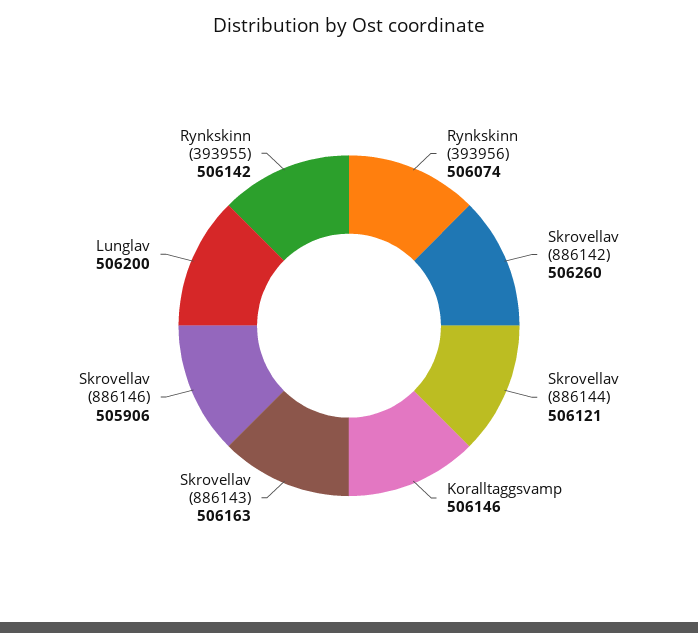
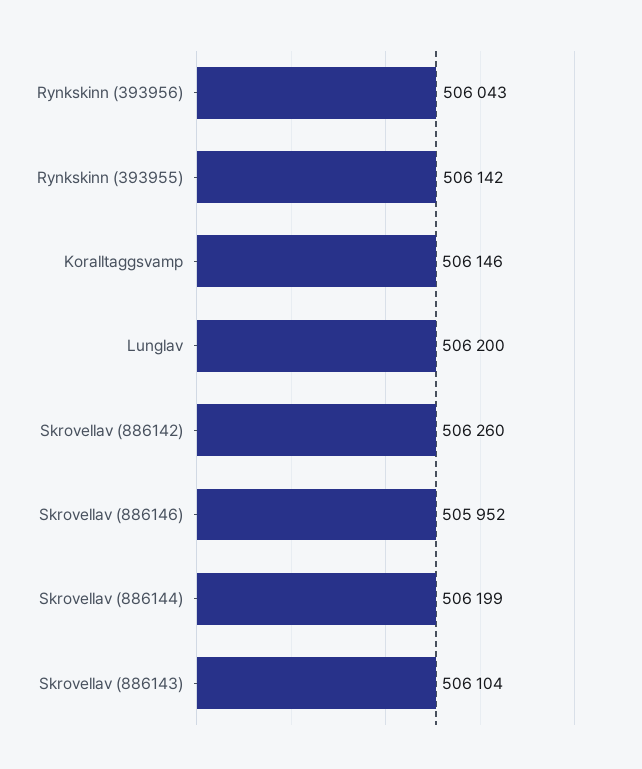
Rynkskinn (393956): 506074 -> 506043
Skrovellav (886144): 506121 -> 506199
Skrovellav (886143): 506163 -> 506104
Skrovellav (886146): 505906 -> 505952

